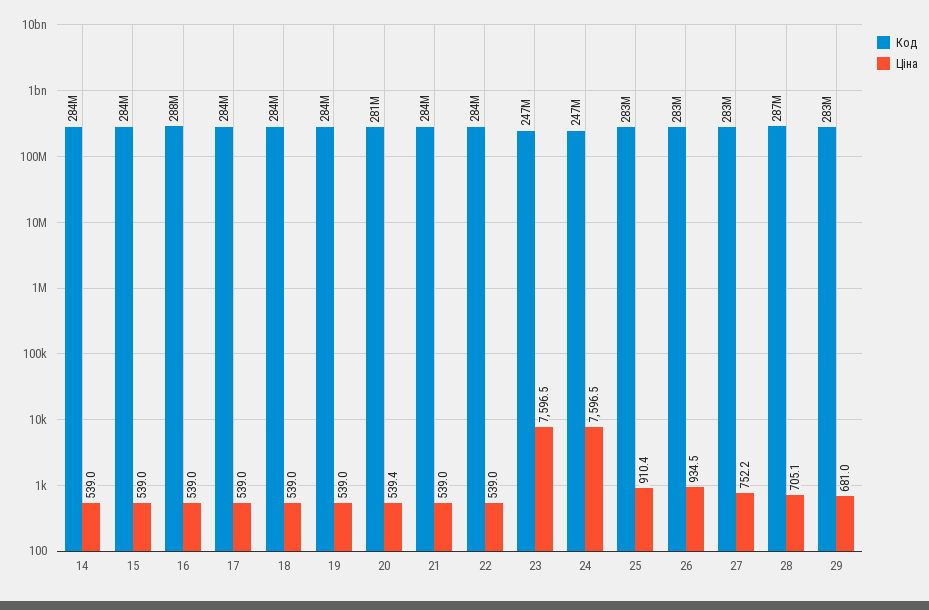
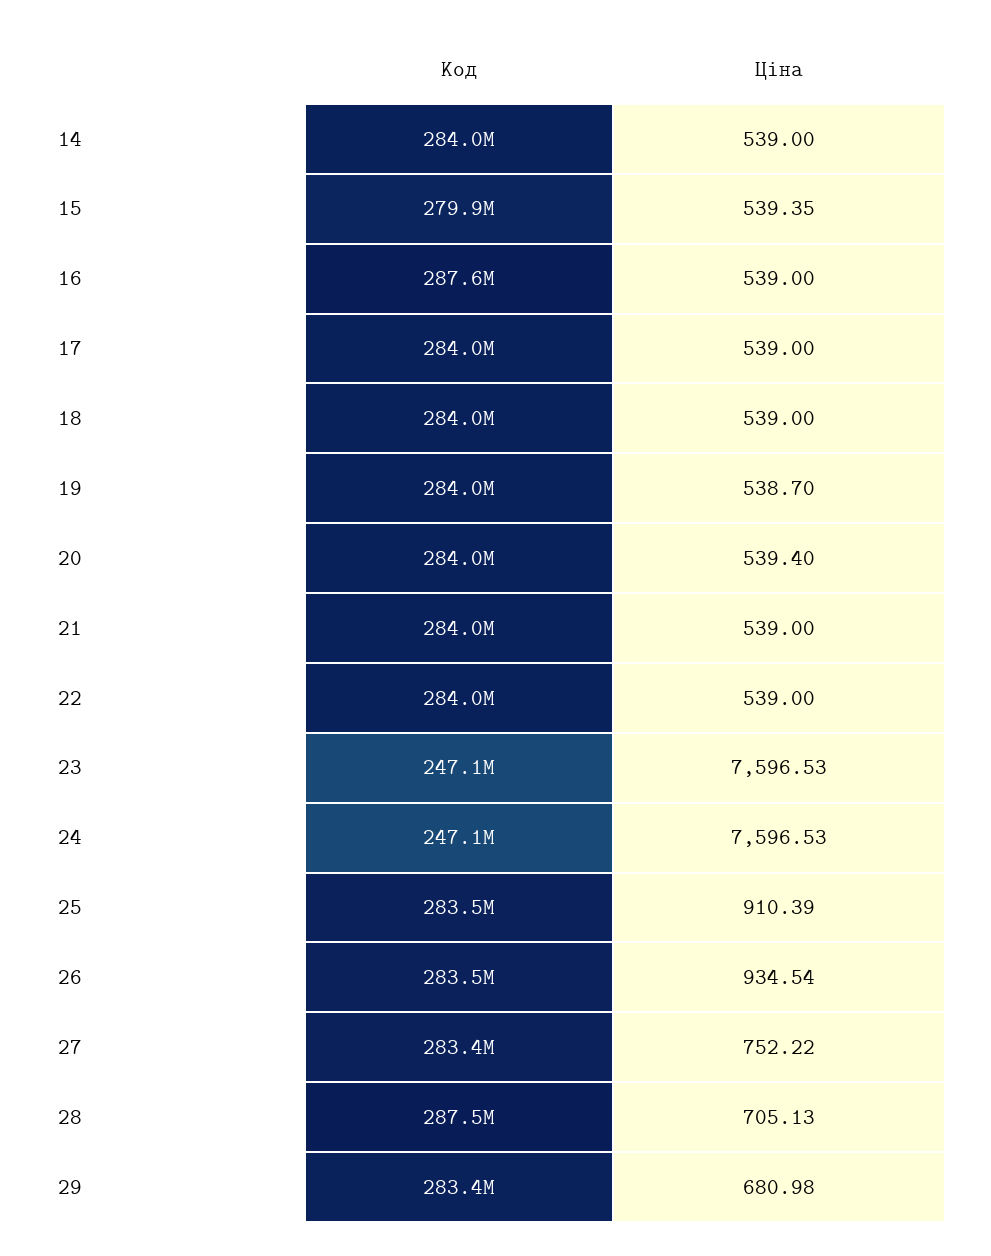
Код, 15: 284000000 -> 279900000
Ціна, 15: 539 -> 539.35
Ціна, 19: 539 -> 538.7
Код, 20: 281000000 -> 284000000

